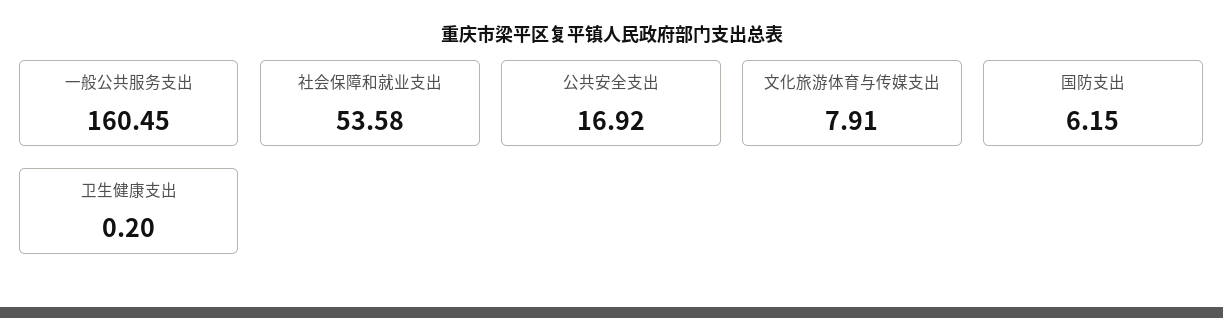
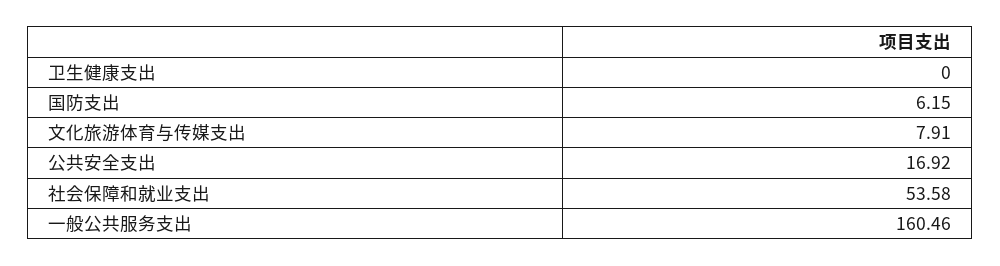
一般公共服务支出: 160.45 -> 160.46
卫生健康支出: 0.2 -> 0

